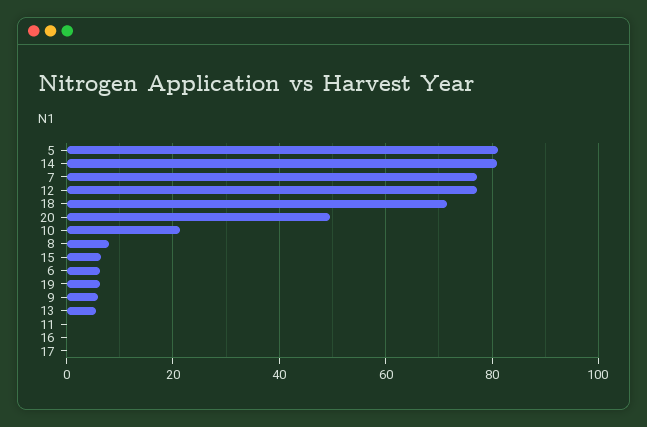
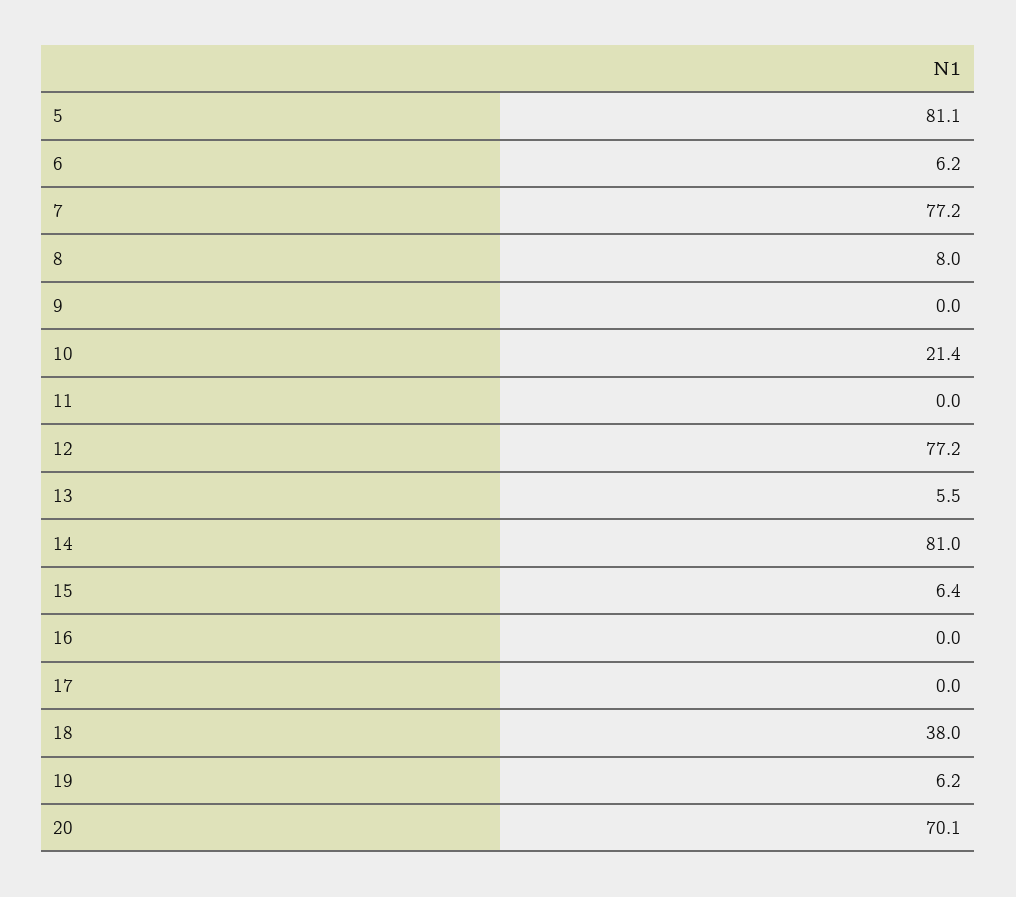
18: 72 -> 38
20: 50 -> 70.1
9: 6 -> 0

